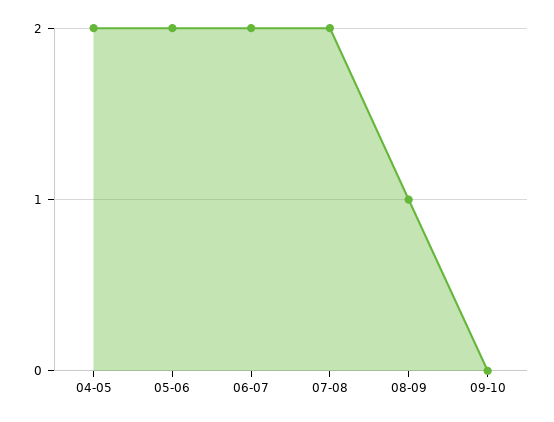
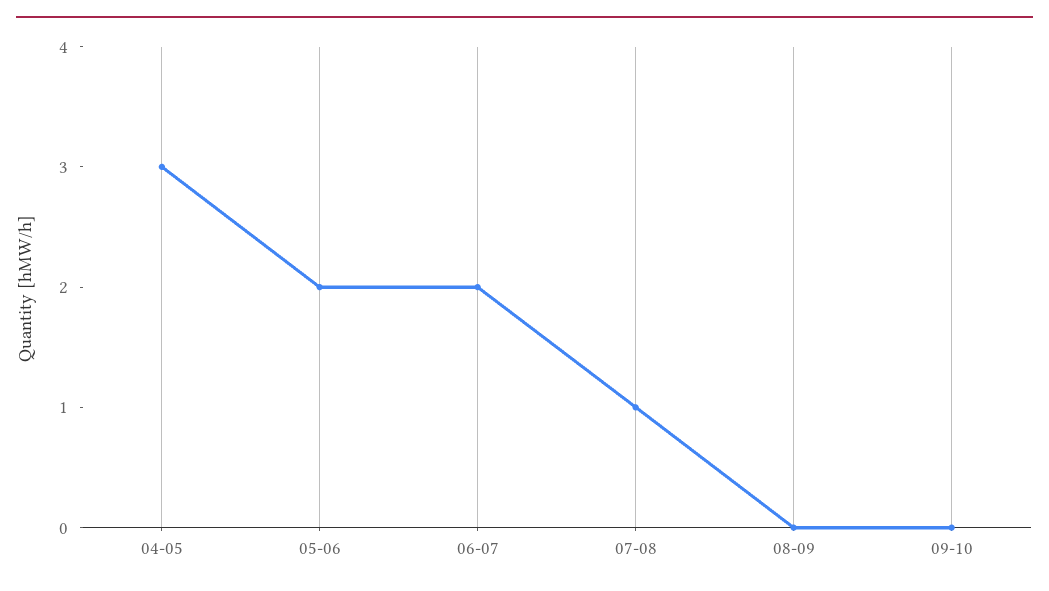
04-05: 2 -> 3
07-08: 2 -> 1
08-09: 1 -> 0

